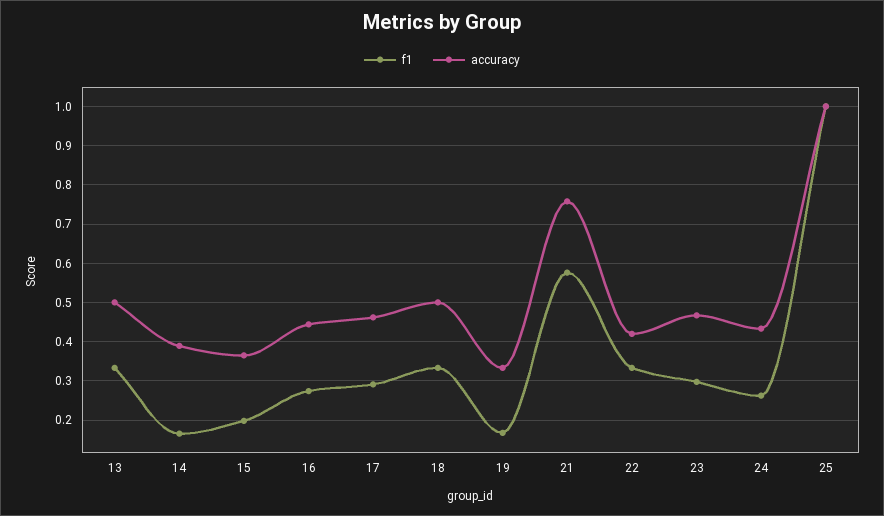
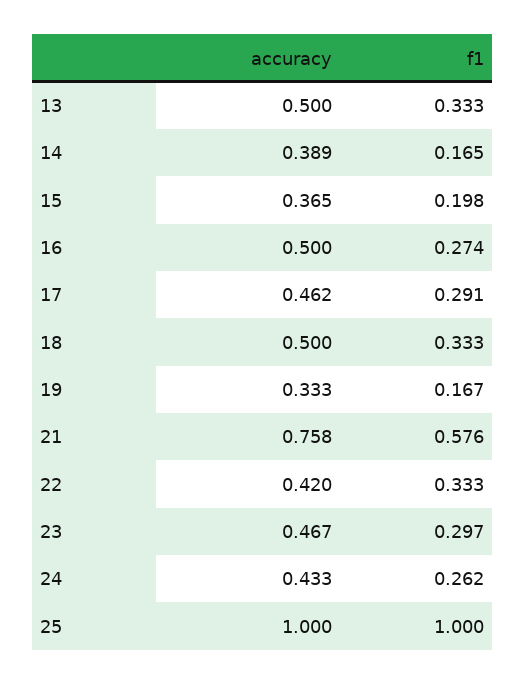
accuracy, 16: 0.44 -> 0.5

